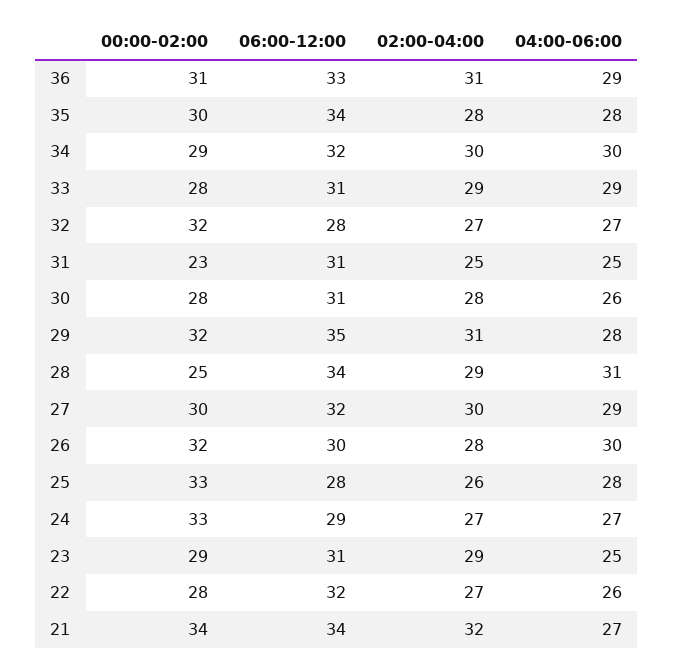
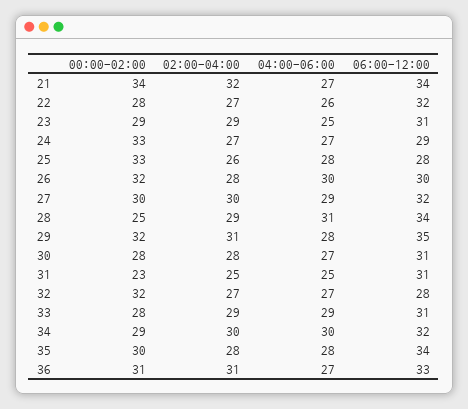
04:00-06:00, 36: 29 -> 27
04:00-06:00, 30: 26 -> 27

